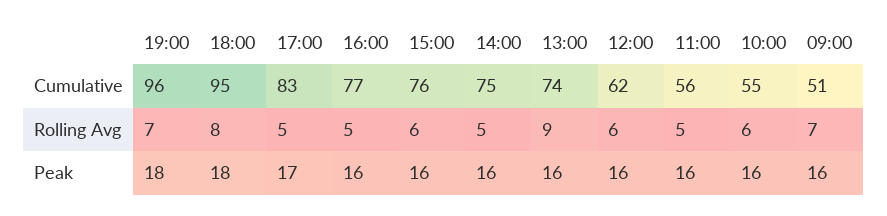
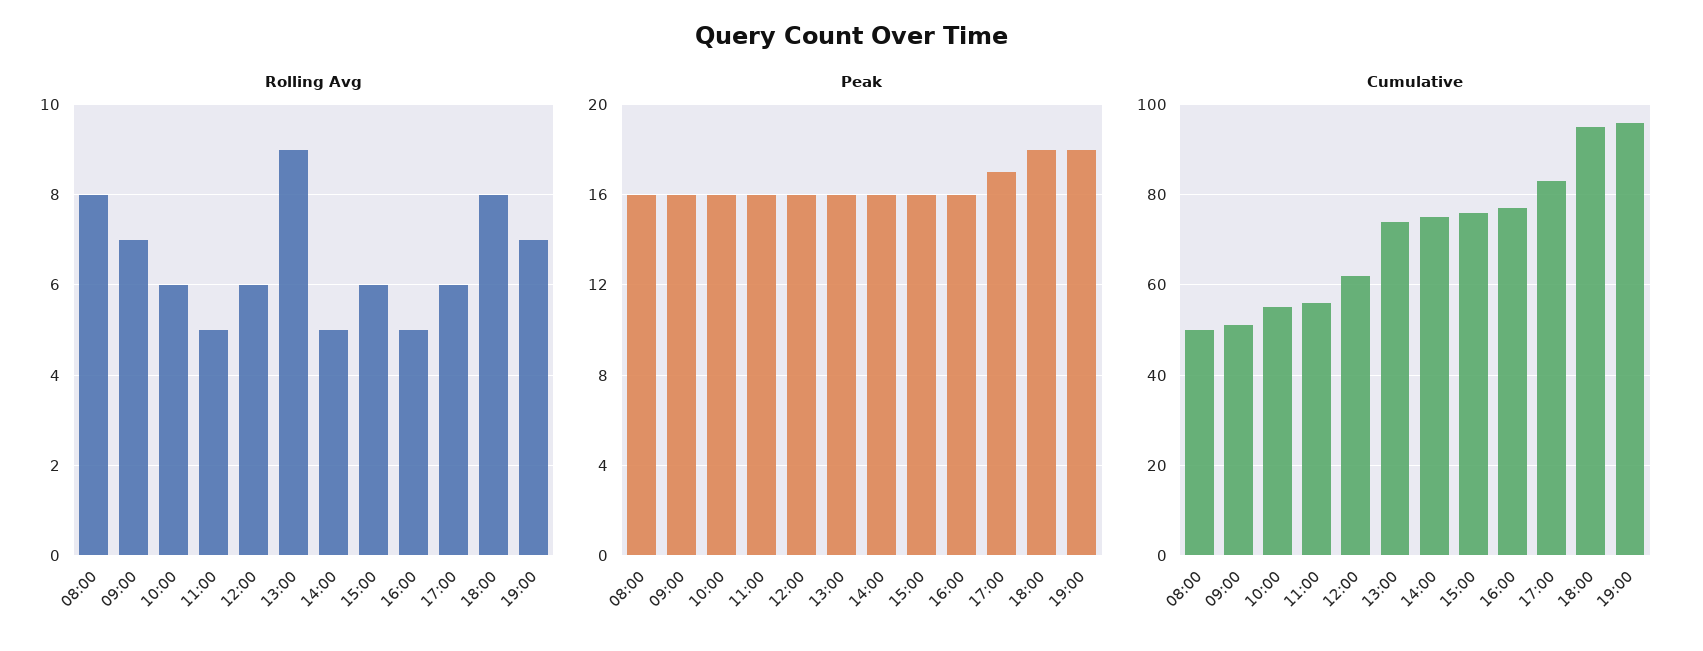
Rolling Avg, 17:00: 5 -> 6
Rolling Avg, 08:00: none -> 8
Peak, 08:00: none -> 16
Cumulative, 08:00: none -> 50

